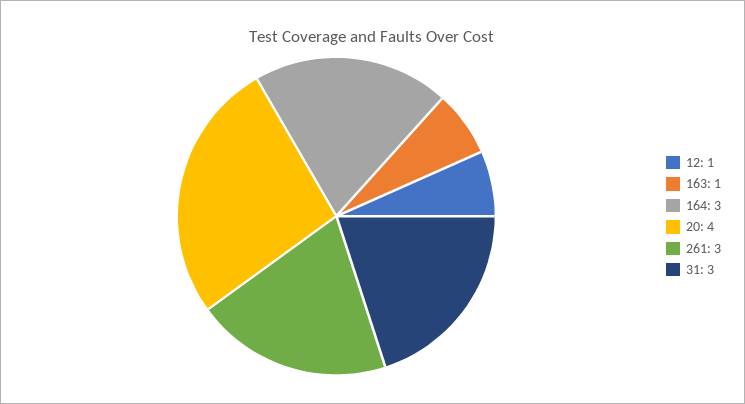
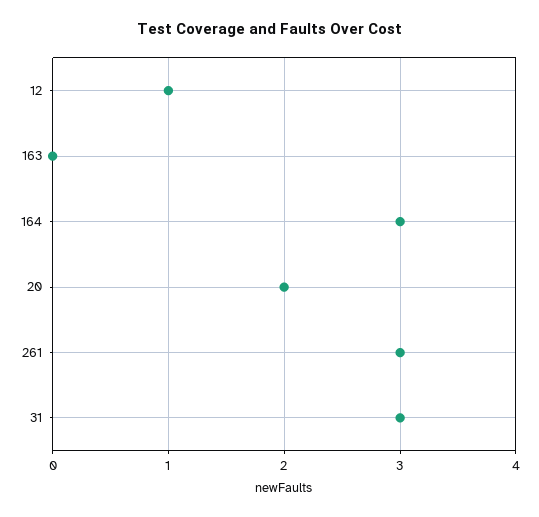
163: 1 -> 0
20: 4 -> 2

